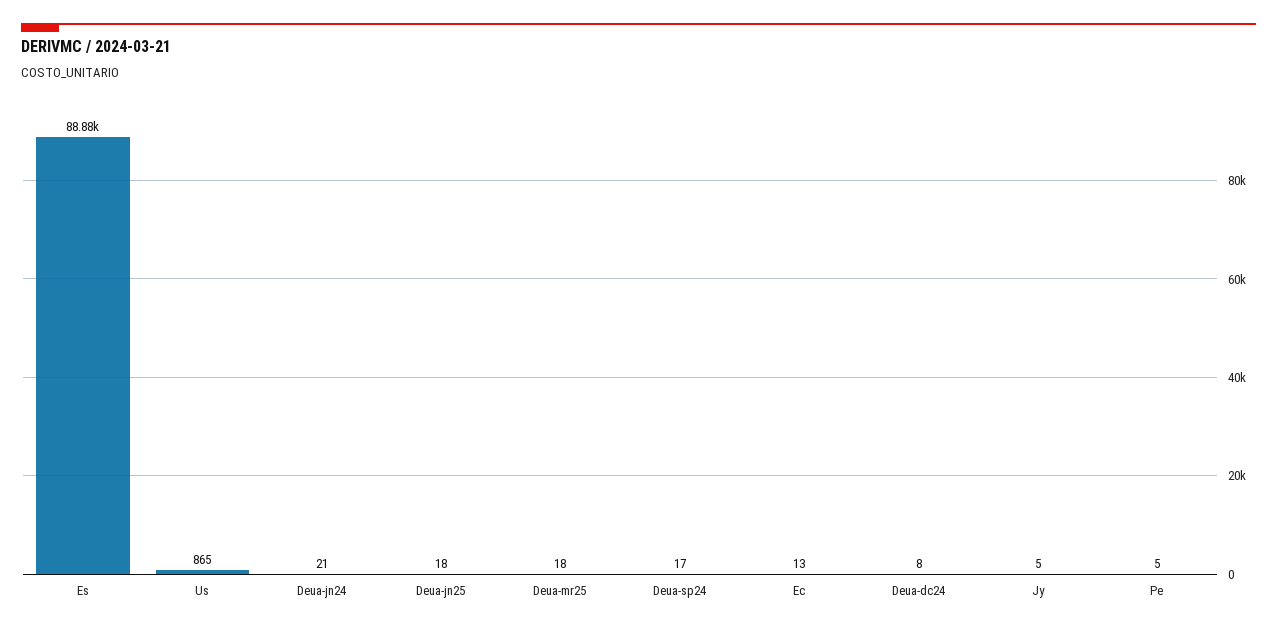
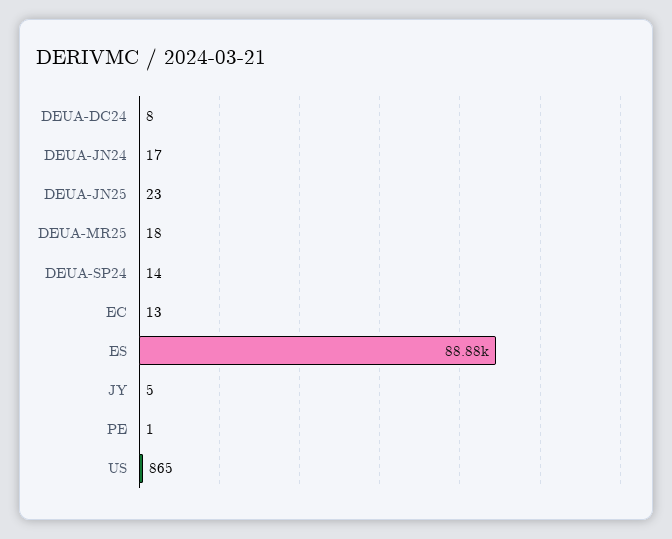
Deua-jn24: 21 -> 17
Deua-jn25: 18 -> 23
Deua-sp24: 17 -> 14
Pe: 5 -> 1

